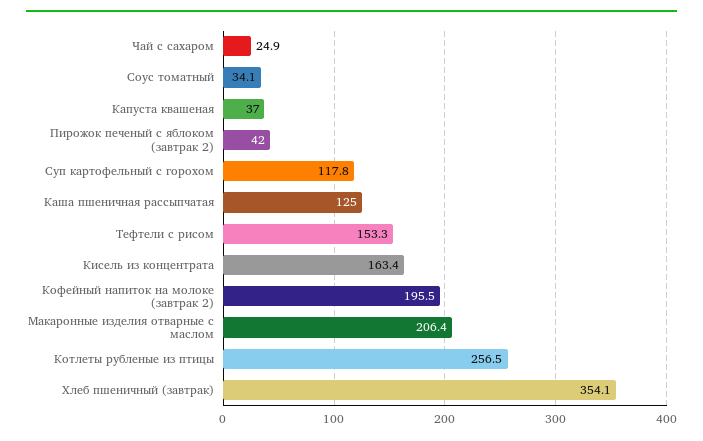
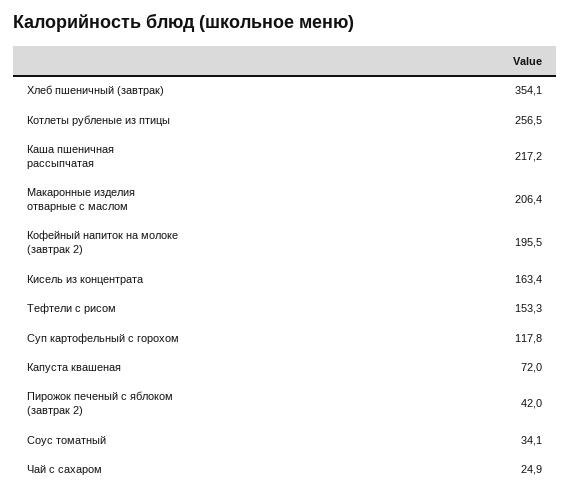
Капуста квашеная: 37 -> 72
Каша пшеничная рассыпчатая: 125 -> 217.2

